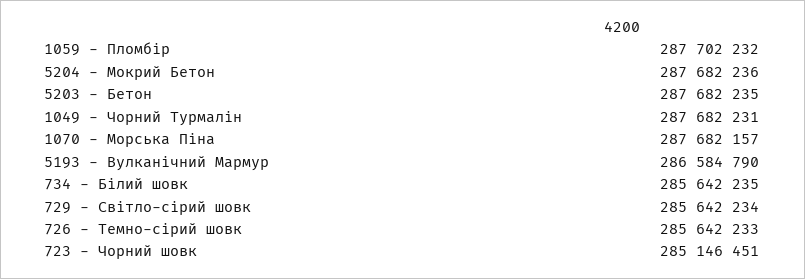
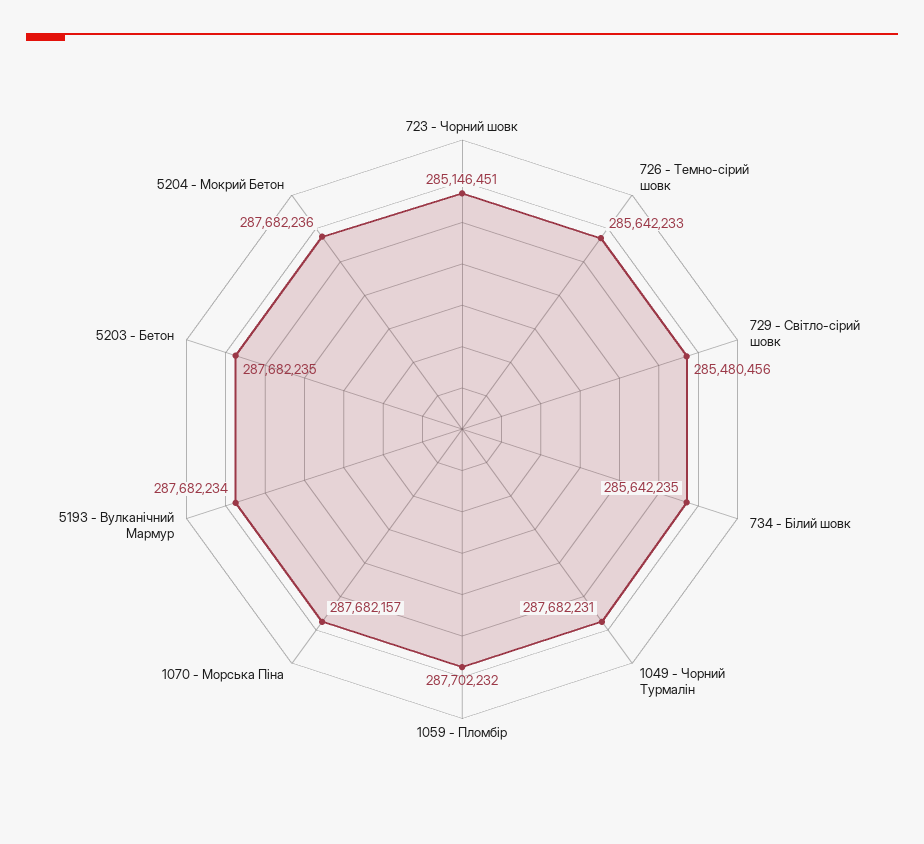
5193 - Вулканічний Мармур: 286584790 -> 287682234
729 - Світло-сірий шовк: 285642234 -> 285480456

